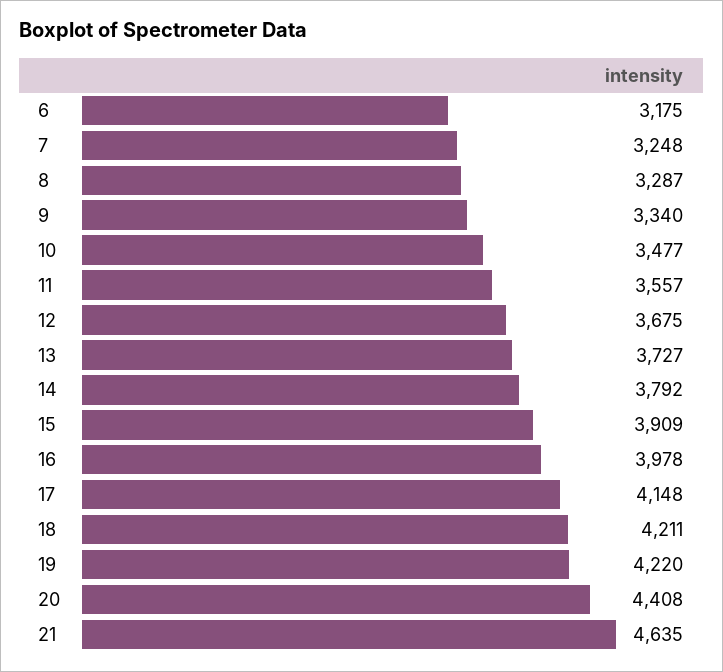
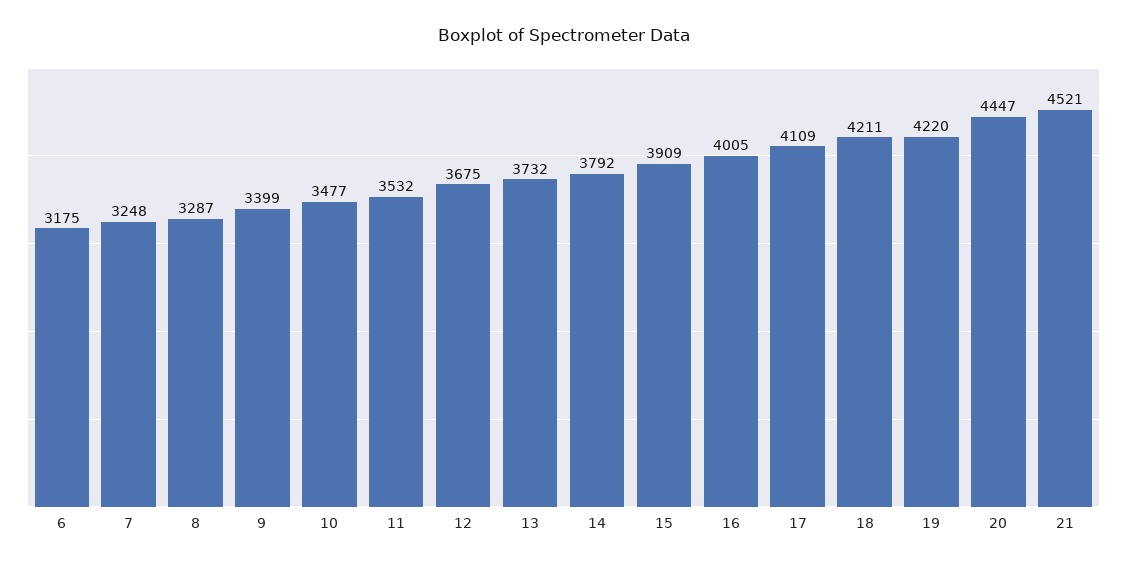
9: 3340 -> 3399
11: 3557 -> 3532
13: 3727 -> 3732
16: 3978 -> 4005
17: 4148 -> 4109
20: 4408 -> 4447
21: 4635 -> 4521

